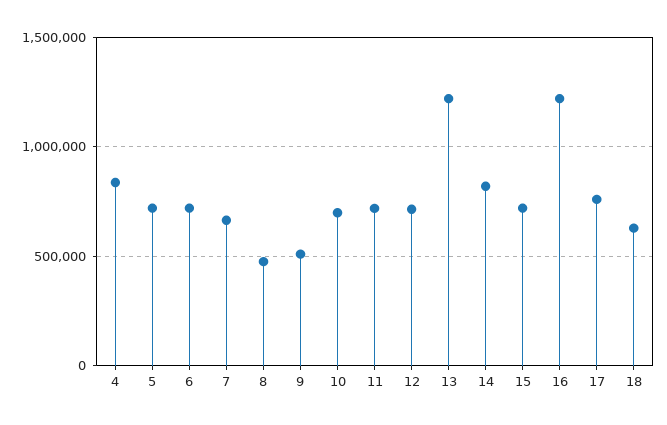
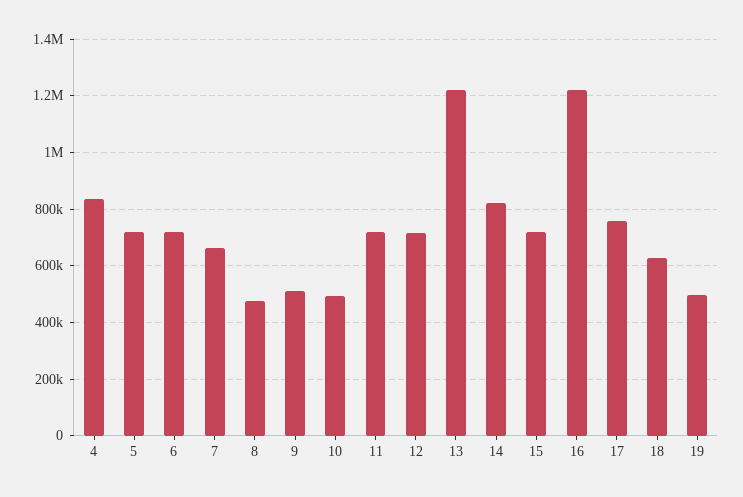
10: 700000 -> 500000
19: none -> 500000

